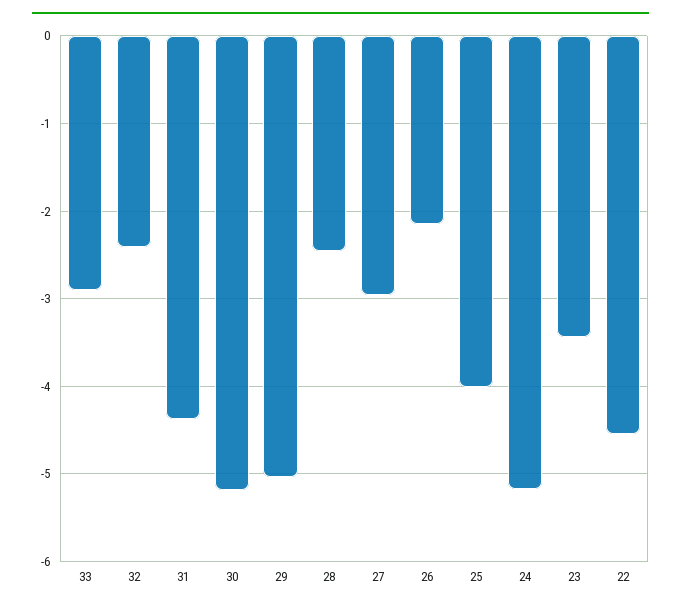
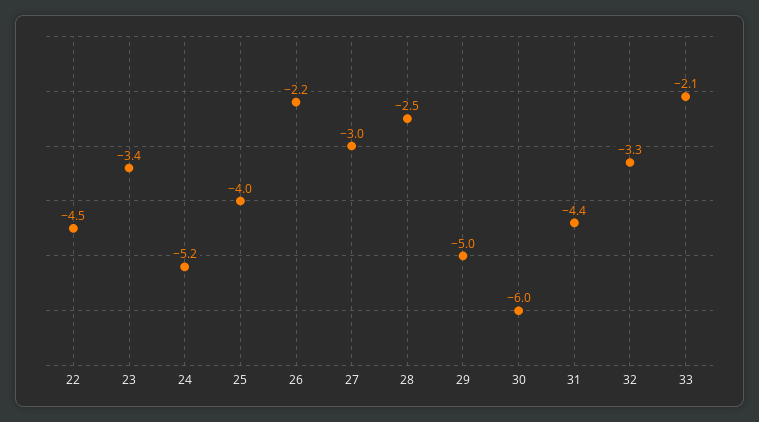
33: -2.9 -> -2.1
32: -2.4 -> -3.3
30: -5.2 -> -6

